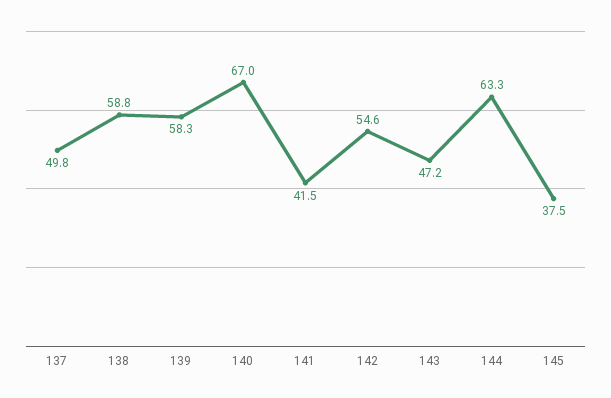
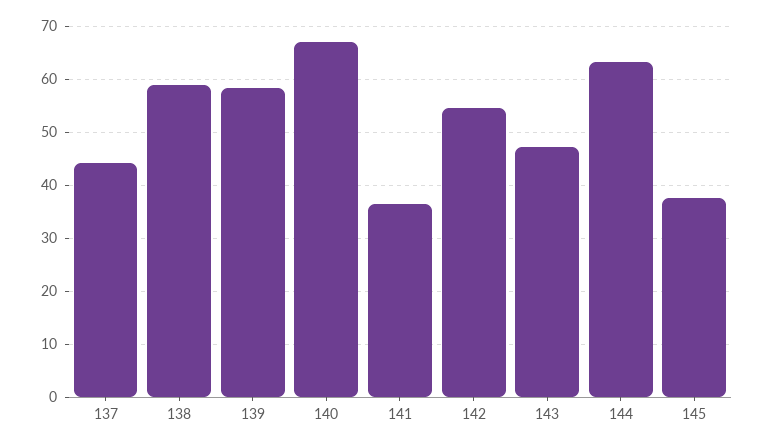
137: 49.8 -> 44
141: 41.5 -> 36

